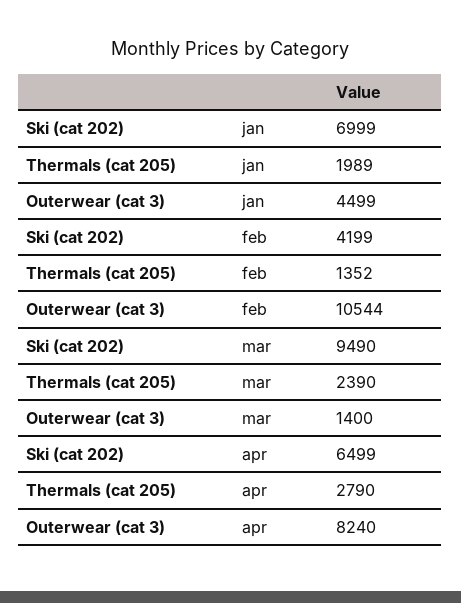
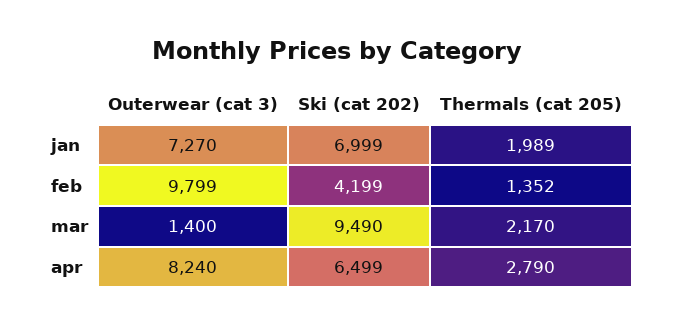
Outerwear (cat 3), jan: 4499 -> 7270
Outerwear (cat 3), feb: 10544 -> 9799
Thermals (cat 205), mar: 2390 -> 2170

